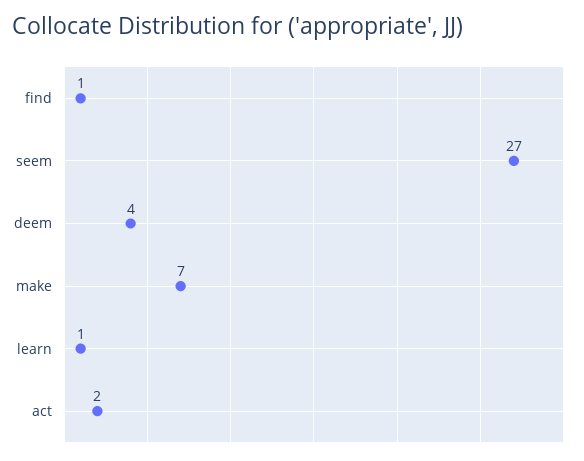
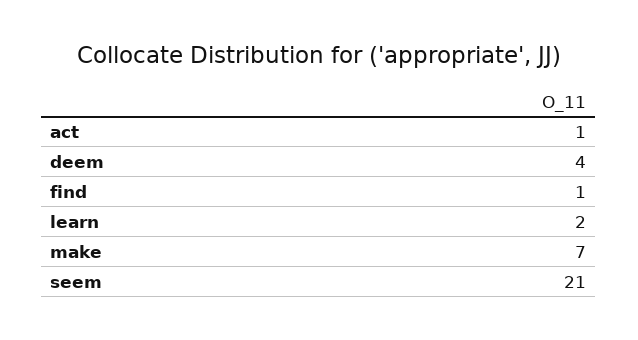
seem: 27 -> 21
learn: 1 -> 2
act: 2 -> 1

